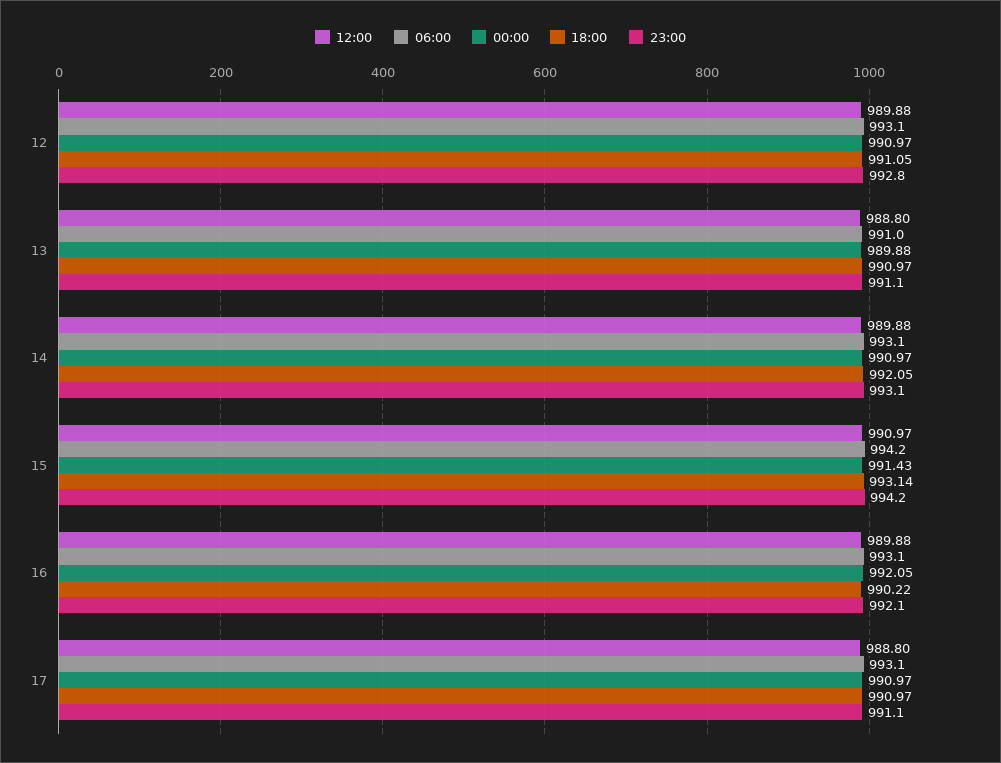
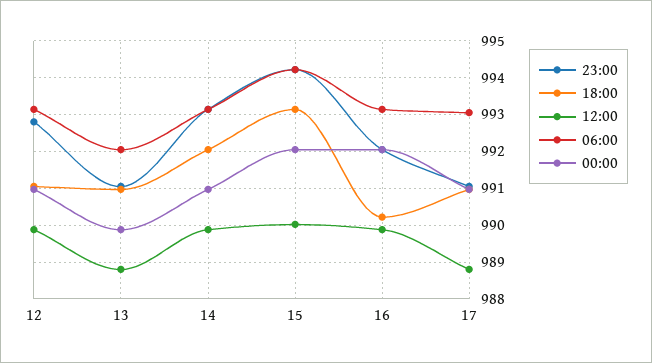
06:00, 13: 991 -> 992
12:00, 15: 990.97 -> 990
00:00, 15: 991.43 -> 992

